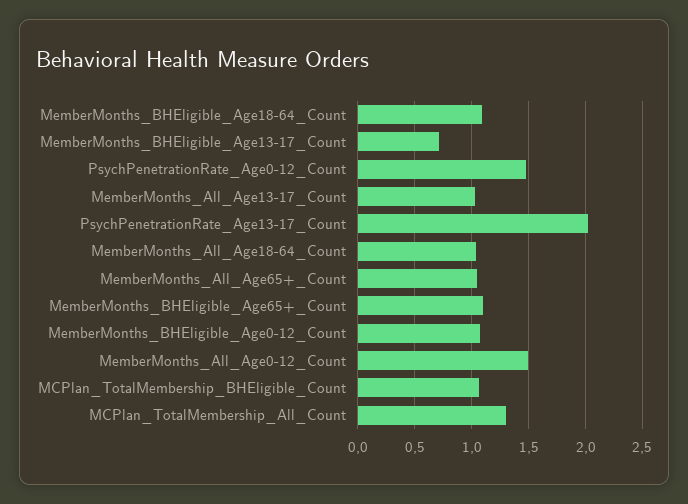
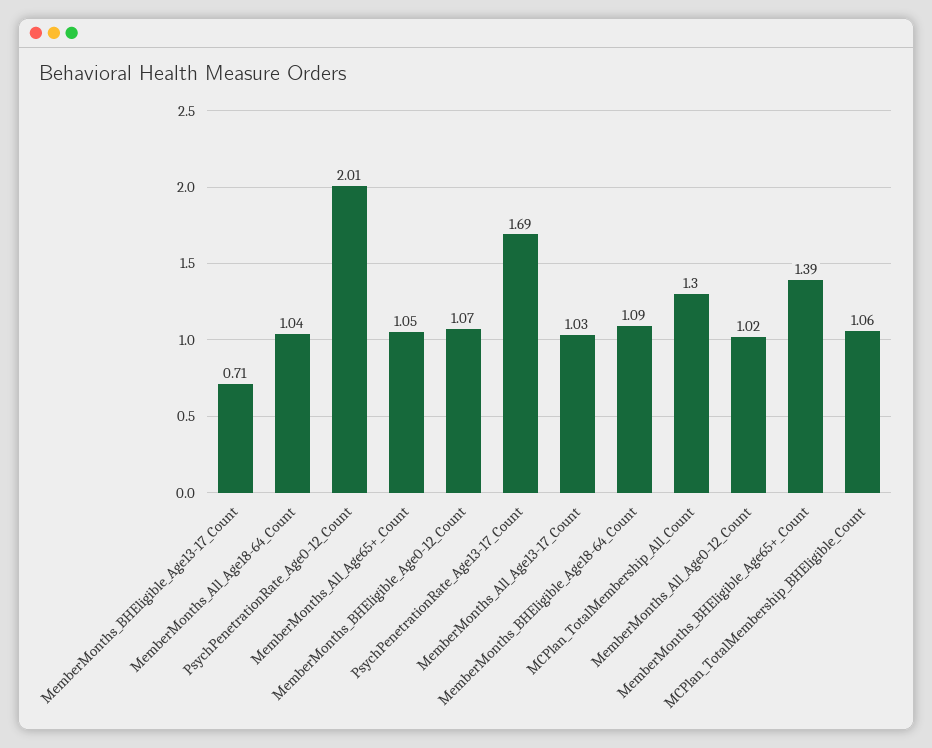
PsychPenetrationRate_Age0-12_Count: 1.5 -> 2.01
PsychPenetrationRate_Age13-17_Count: 2 -> 1.69
MemberMonths_BHEligible_Age65+_Count: 1.1 -> 1.39
MemberMonths_All_Age0-12_Count: 1.5 -> 1.02

